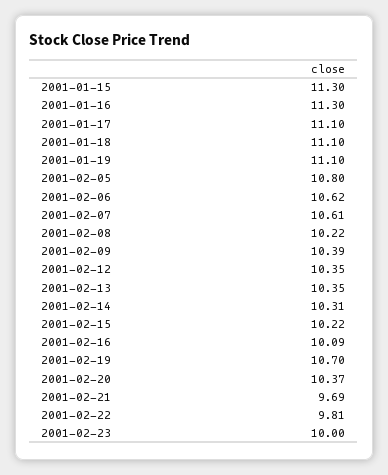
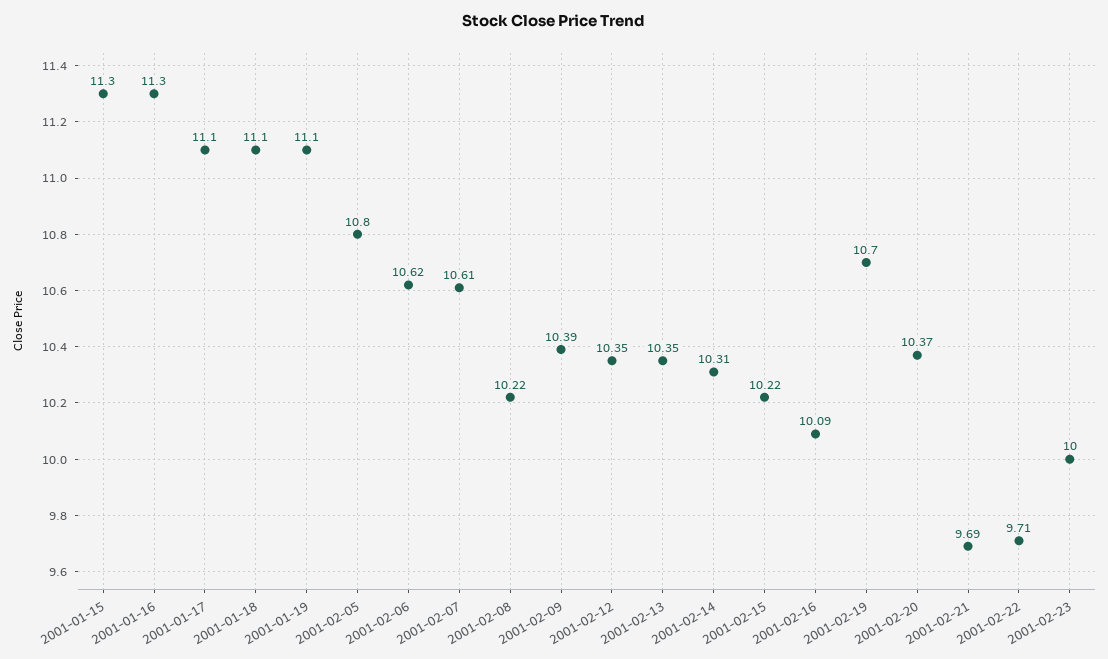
2001-02-22: 9.81 -> 9.71

